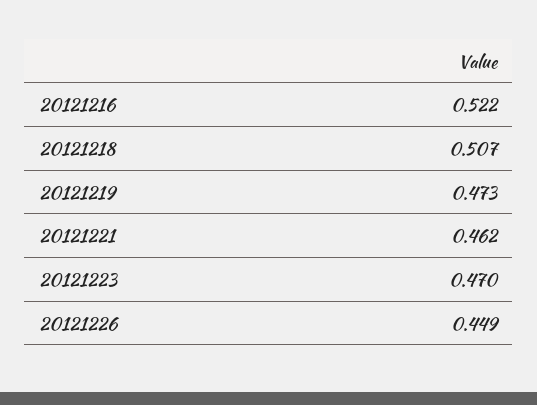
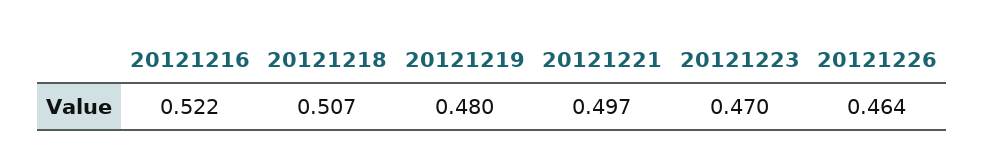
20121219: 0.473 -> 0.48
20121221: 0.462 -> 0.497
20121226: 0.449 -> 0.464

